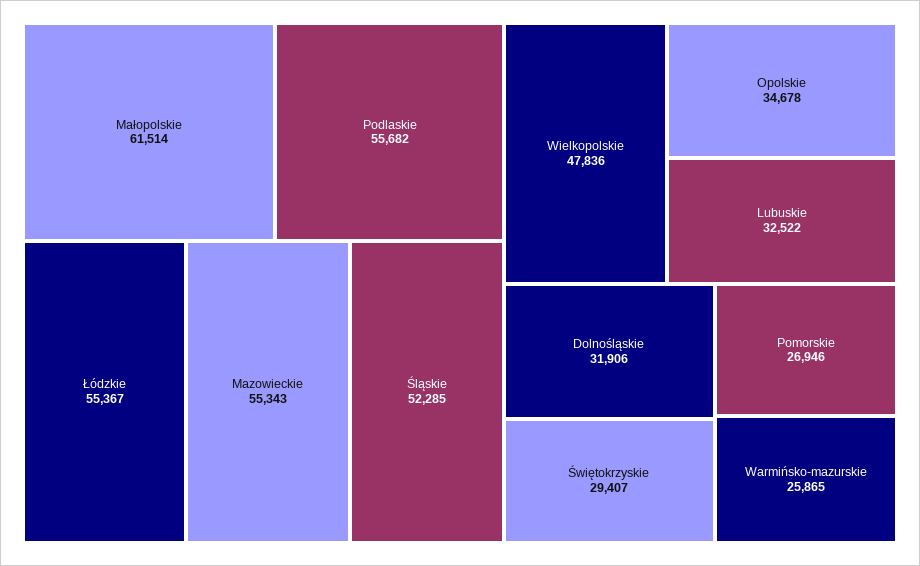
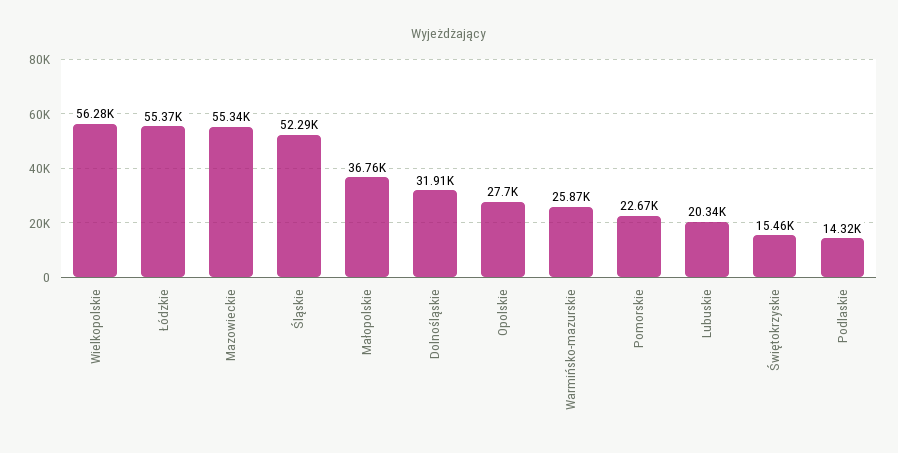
Małopolskie: 61514 -> 36760
Podlaskie: 55682 -> 14320
Wielkopolskie: 47836 -> 56280
Opolskie: 34678 -> 27700
Lubuskie: 32522 -> 20340
Świętokrzyskie: 29407 -> 15460
Pomorskie: 26946 -> 22670

